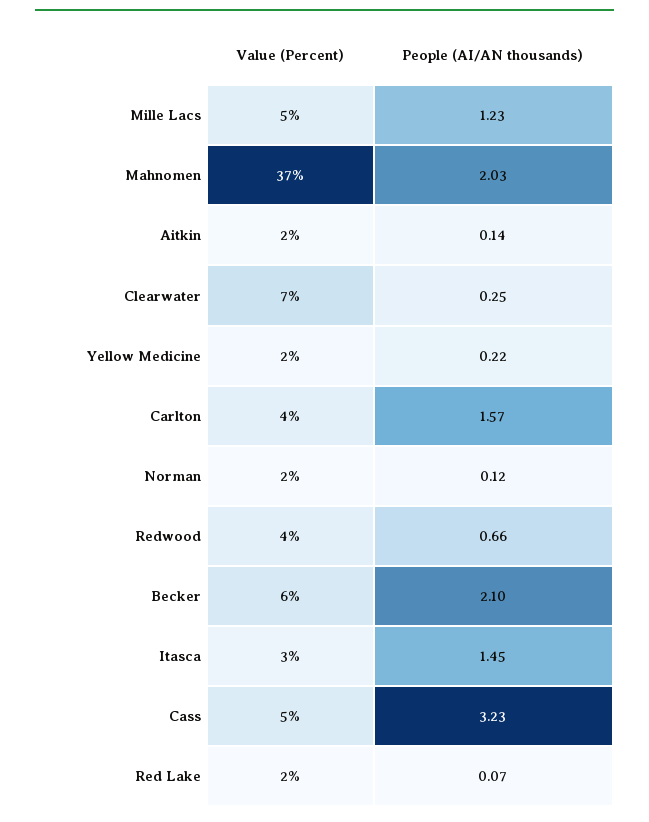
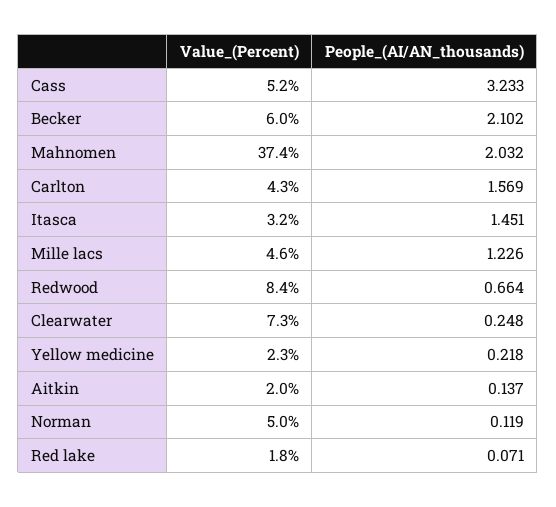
Value (Percent), Norman: 2 -> 5
Value (Percent), Redwood: 4 -> 8.4

